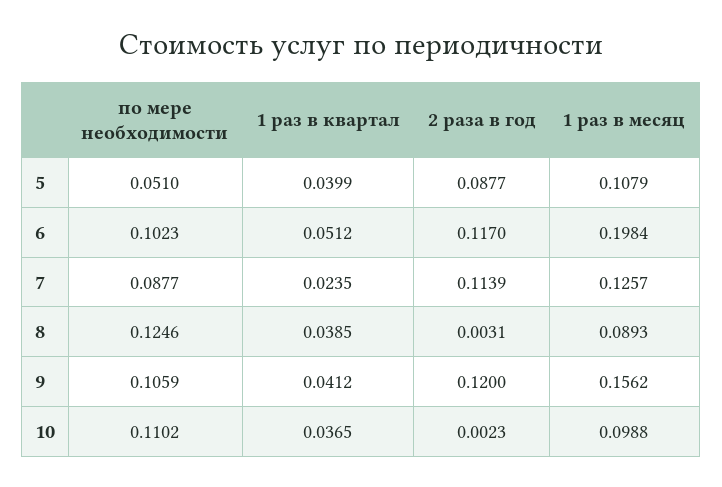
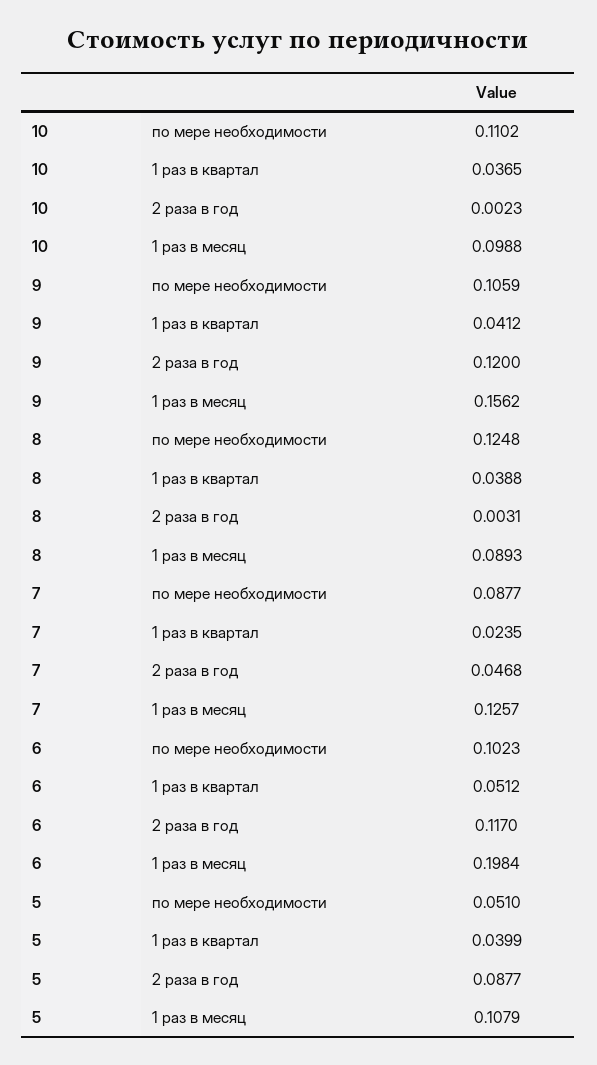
2 раза в год, 7: 0.1139 -> 0.0468
по мере необходимости, 8: 0.1246 -> 0.1248
1 раз в квартал, 8: 0.0385 -> 0.0388

